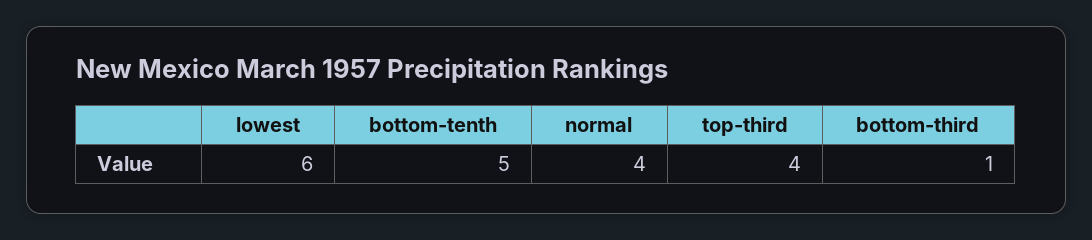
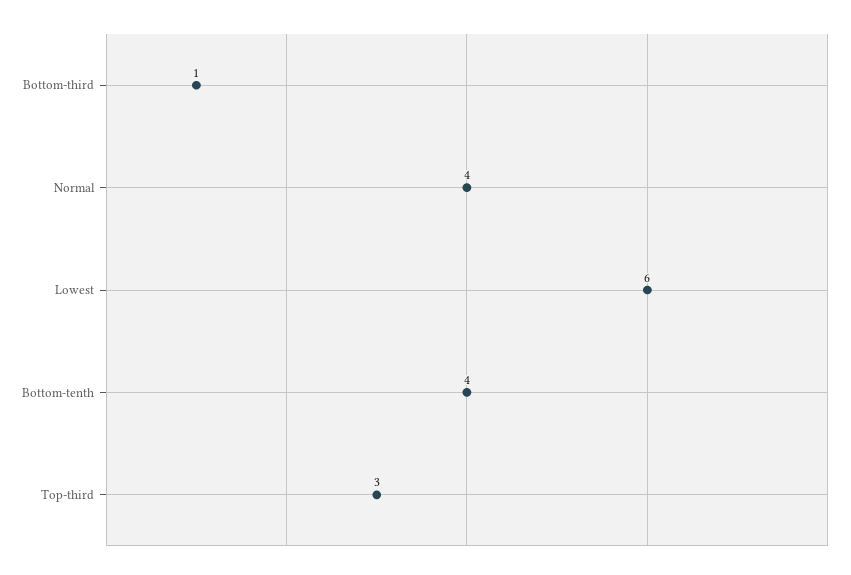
bottom-tenth: 5 -> 4
top-third: 4 -> 3

